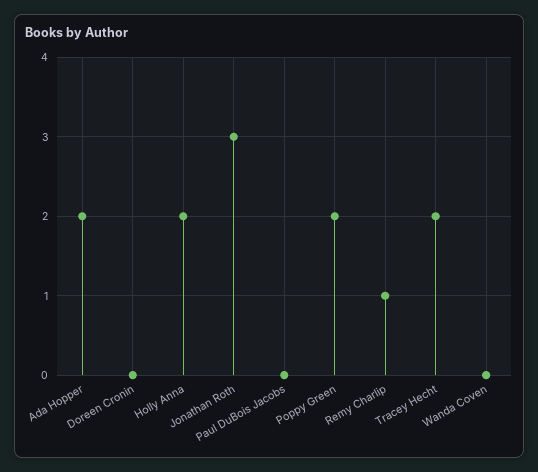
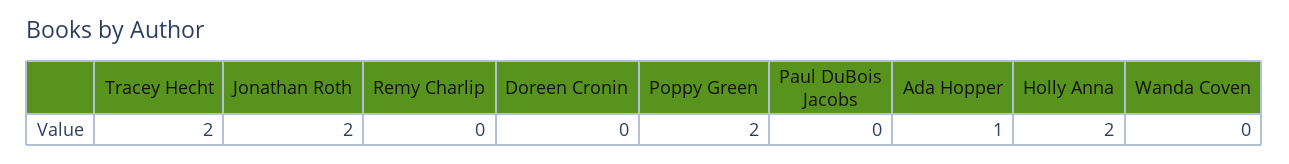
Ada Hopper: 2 -> 1
Jonathan Roth: 3 -> 2
Remy Charlip: 1 -> 0

